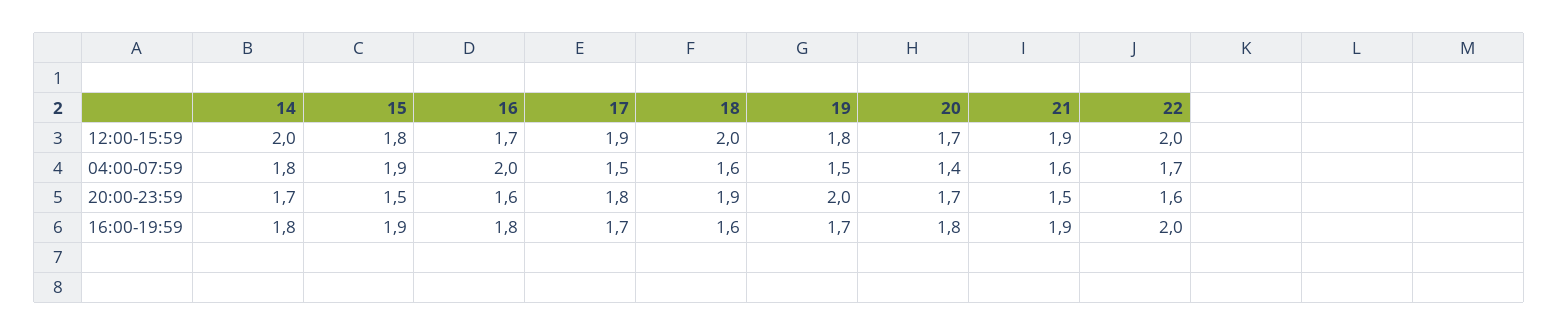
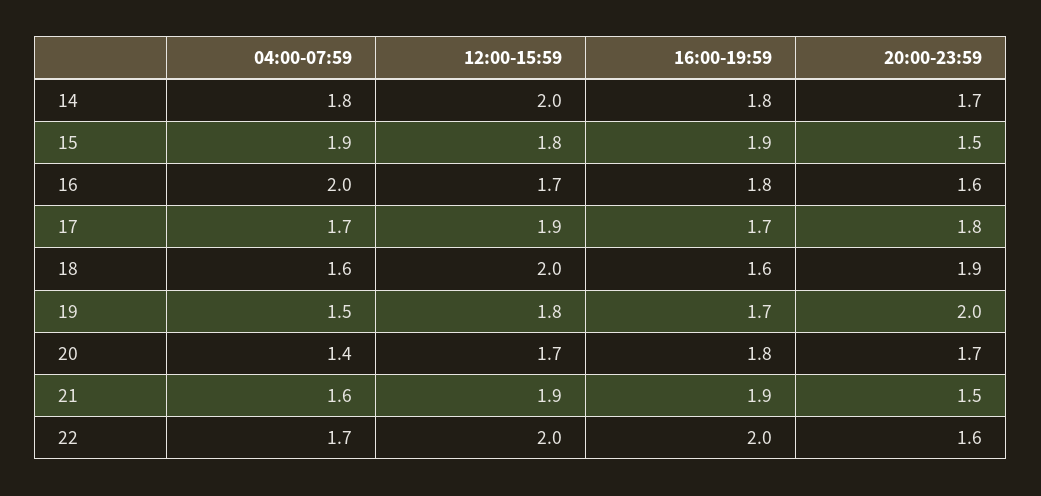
17, 04:00-07:59: 1.5 -> 1.7

